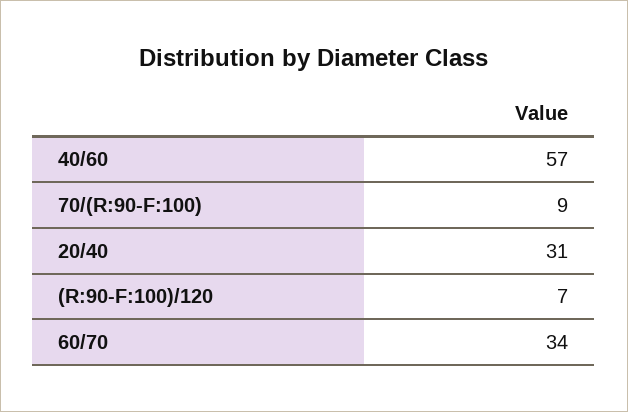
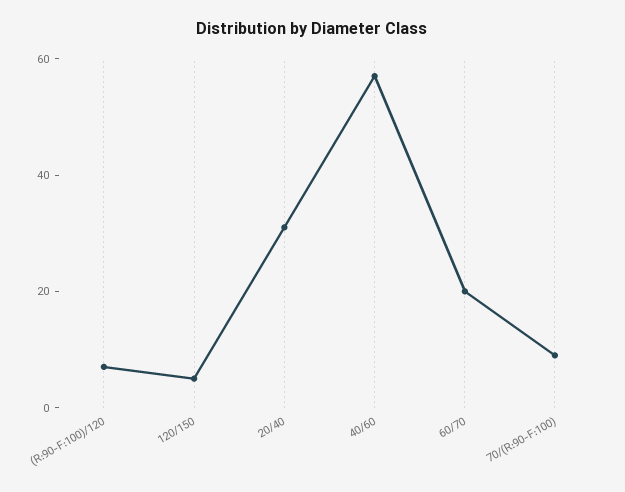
60/70: 34 -> 20
120/150: none -> 5

